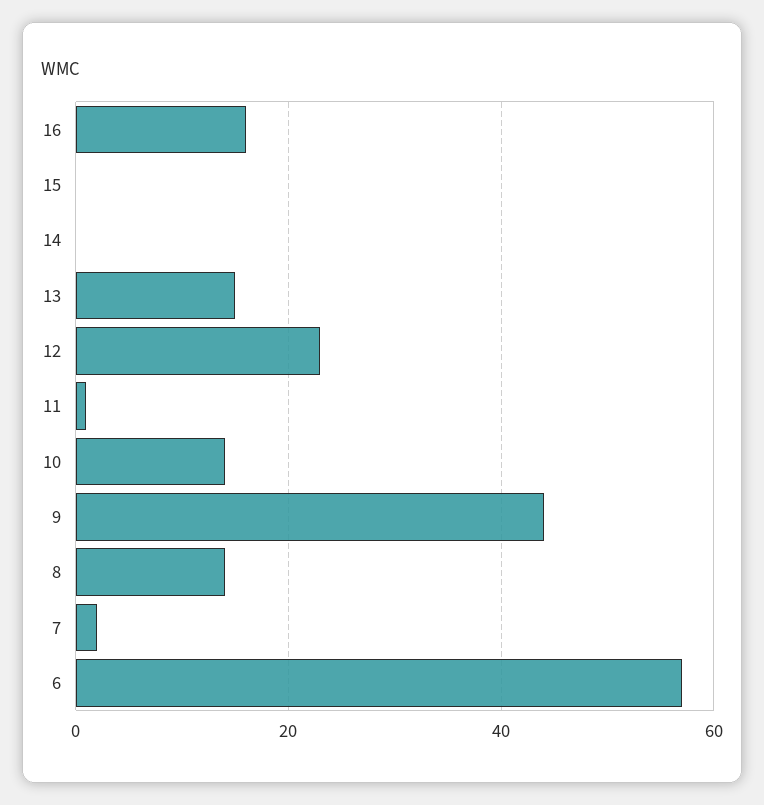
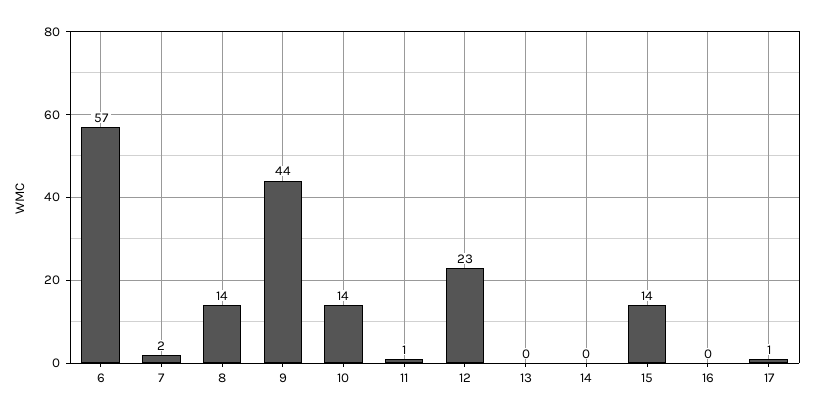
16: 15 -> 0
15: 0 -> 14
13: 15 -> 0
17: none -> 1

